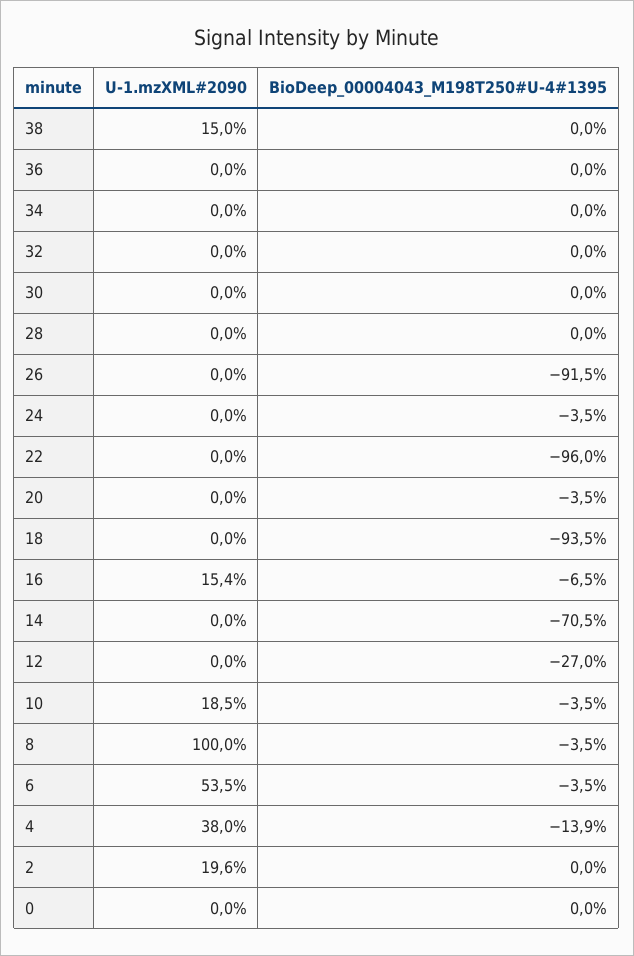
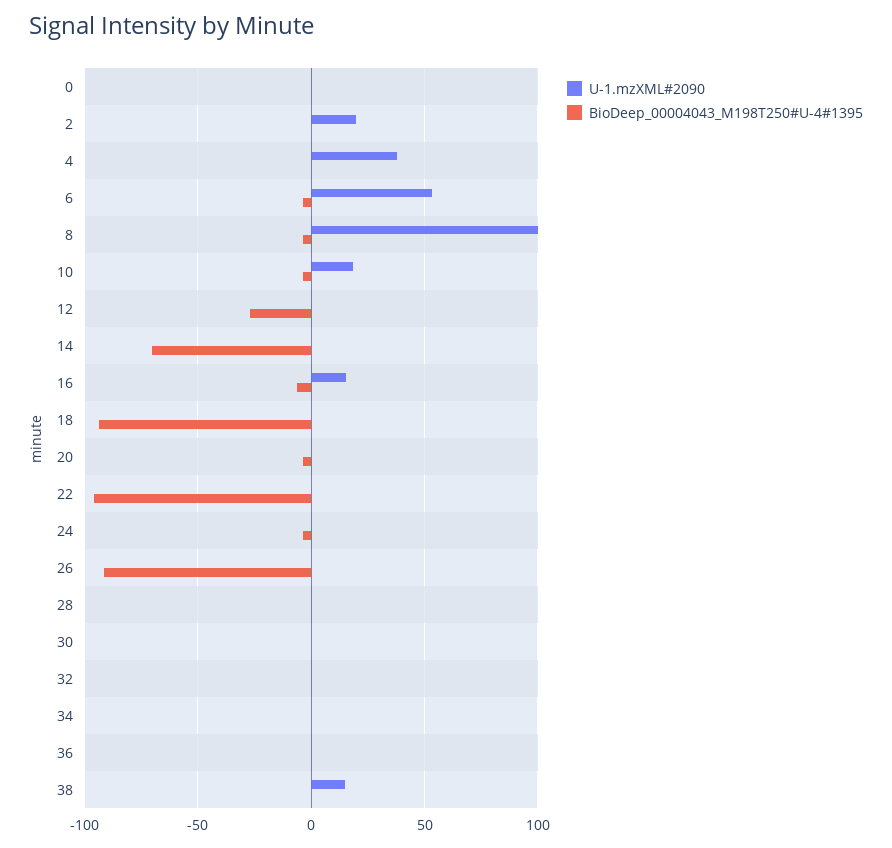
BioDeep_00004043_M198T250#U-4#1395, 4: -13.9 -> 0

